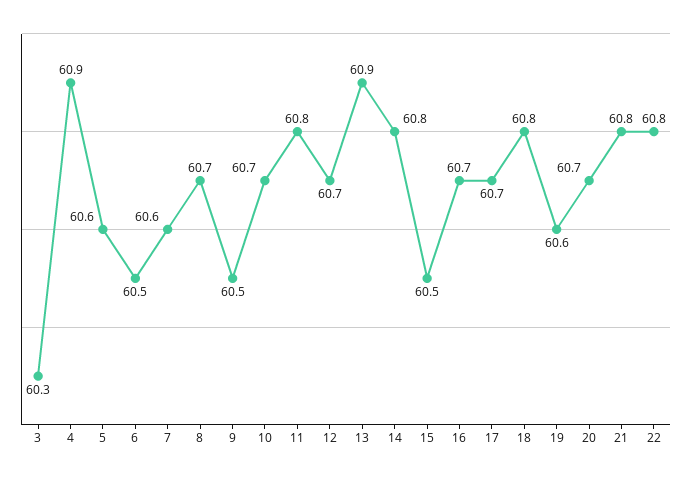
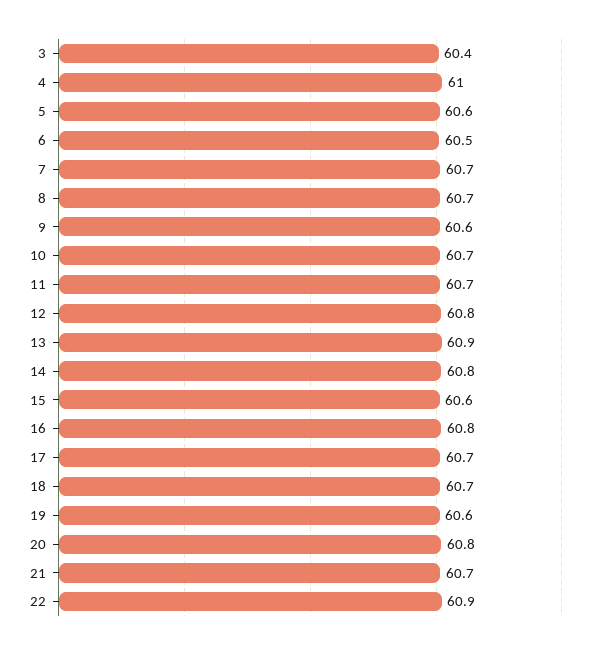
3: 60.3 -> 60.4
4: 60.9 -> 61
7: 60.6 -> 60.7
9: 60.5 -> 60.6
11: 60.8 -> 60.7
12: 60.7 -> 60.8
15: 60.5 -> 60.6
16: 60.7 -> 60.8
18: 60.8 -> 60.7
20: 60.7 -> 60.8
21: 60.8 -> 60.7
22: 60.8 -> 60.9

